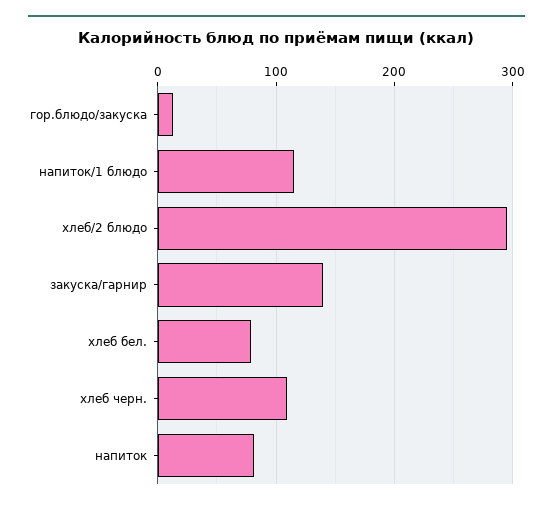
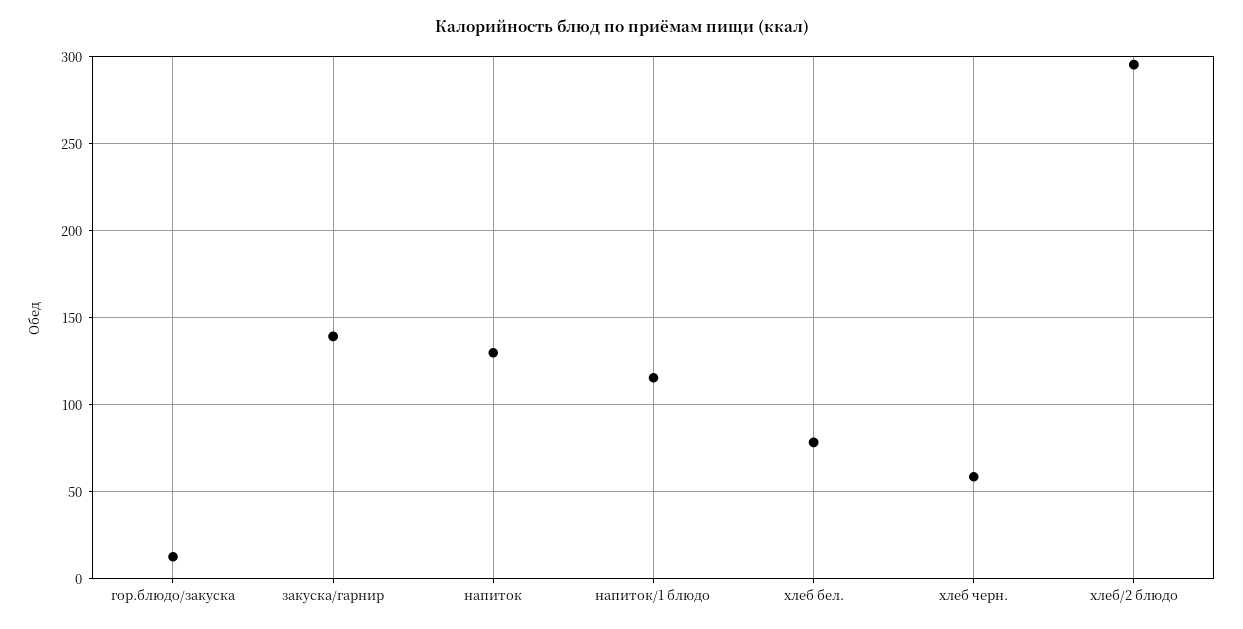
хлеб черн.: 110 -> 60
напиток: 80 -> 130

